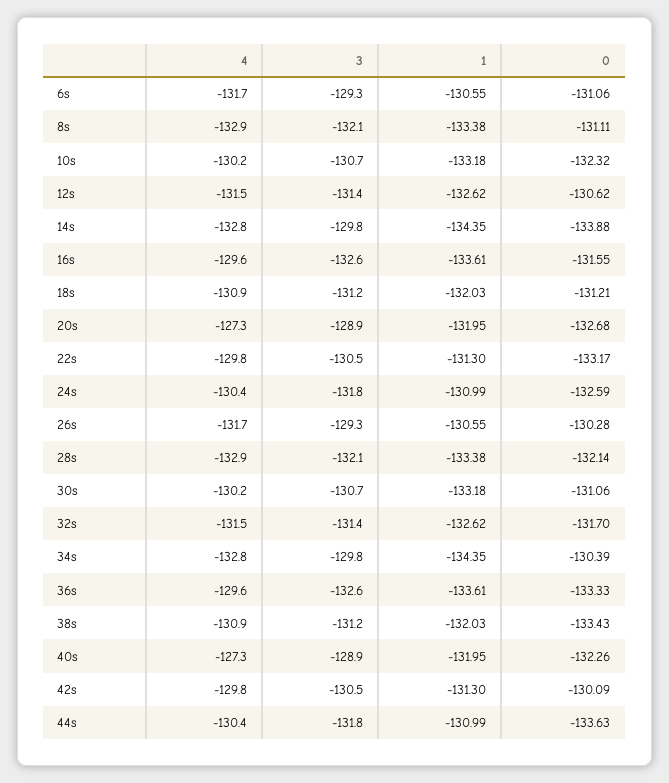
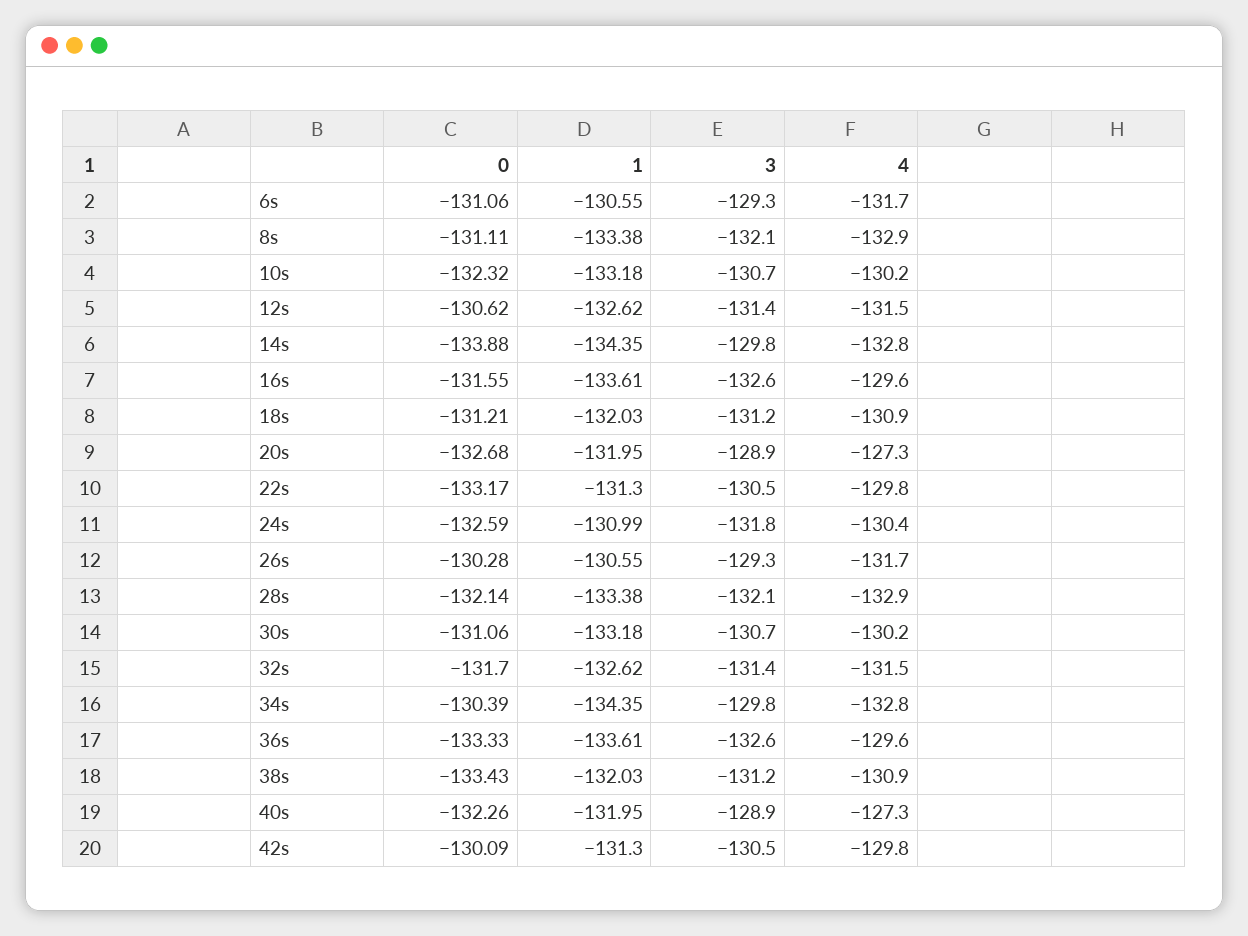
4, 44s: -130.4 -> none
3, 44s: -131.8 -> none
1, 44s: -130.99 -> none
0, 44s: -133.63 -> none

